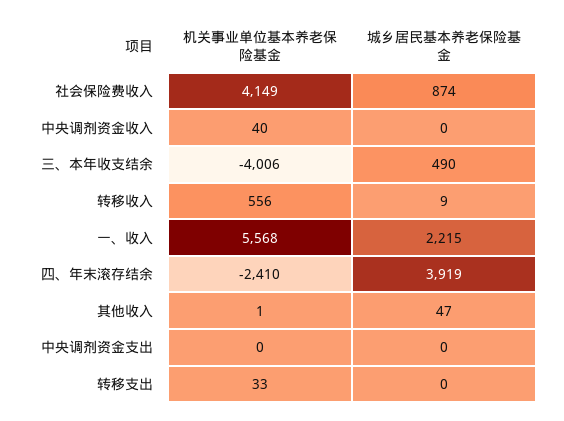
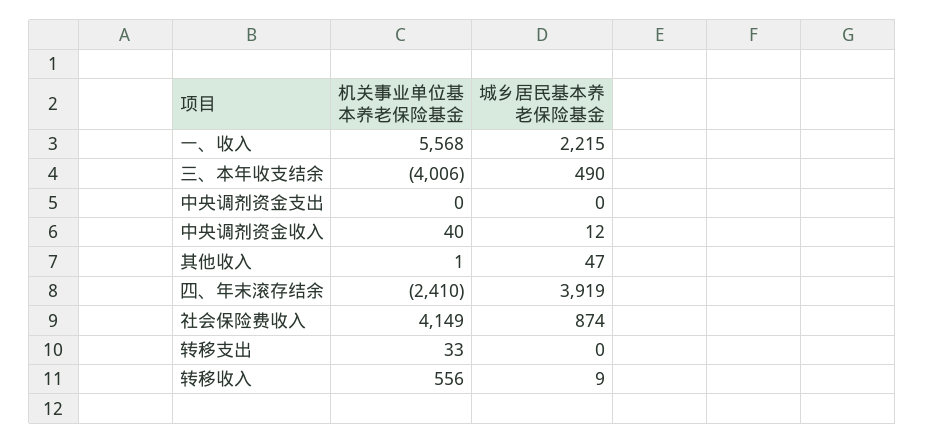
城乡居民基本养老保险基金, 中央调剂资金收入: 0 -> 12

